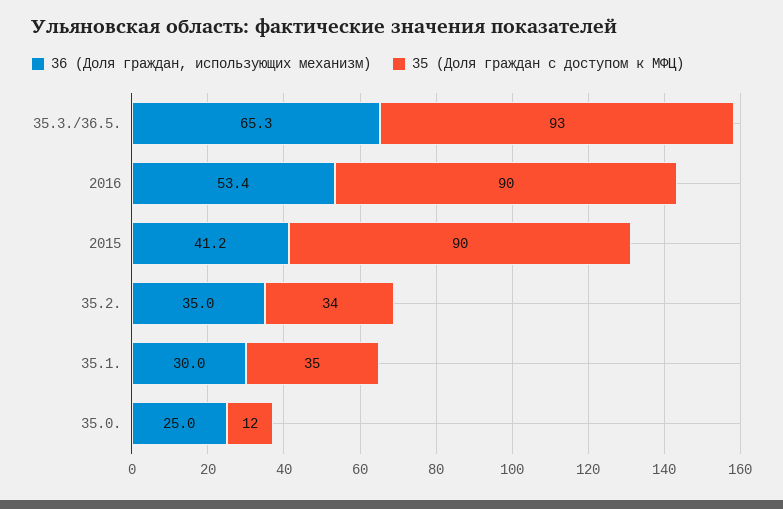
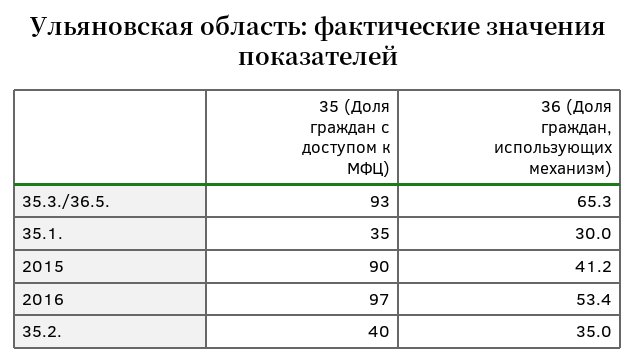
35 (Доля граждан с доступом к МФЦ), 2016: 90 -> 97
35 (Доля граждан с доступом к МФЦ), 35.2.: 34 -> 40
36 (Доля граждан, использующих механизм), 35.0.: 25 -> none
35 (Доля граждан с доступом к МФЦ), 35.0.: 12 -> none

